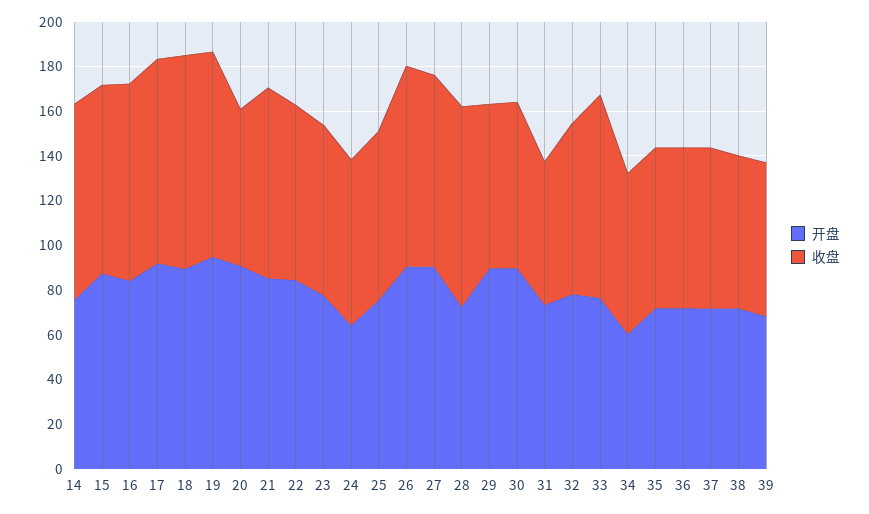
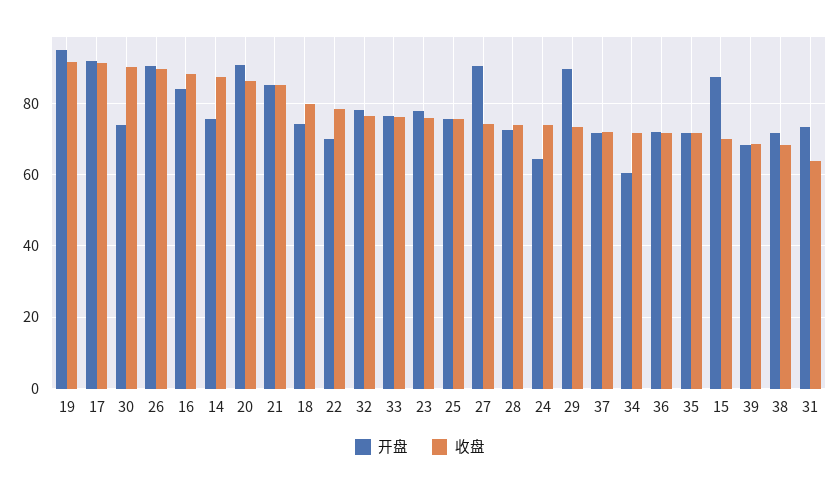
收盘, 15: 85 -> 70
开盘, 18: 90 -> 74
收盘, 18: 95 -> 80
收盘, 20: 70 -> 86
开盘, 22: 85 -> 70
收盘, 27: 85 -> 74
收盘, 28: 90 -> 74
开盘, 30: 90 -> 74
收盘, 30: 75 -> 90
收盘, 33: 90 -> 76

